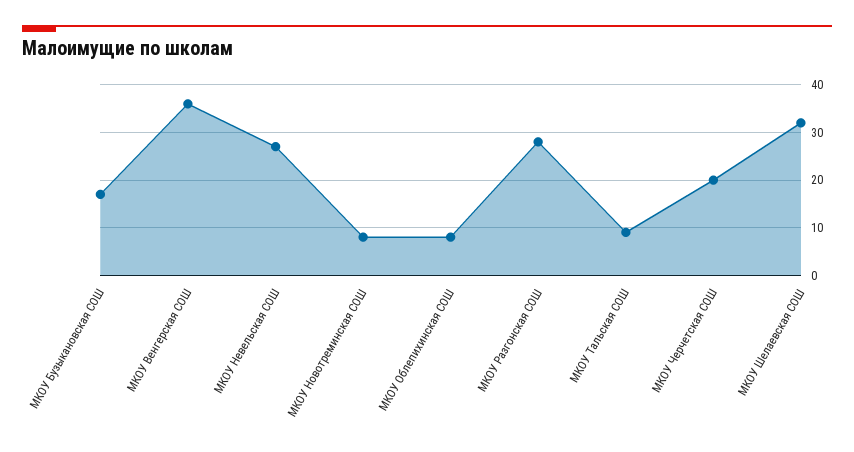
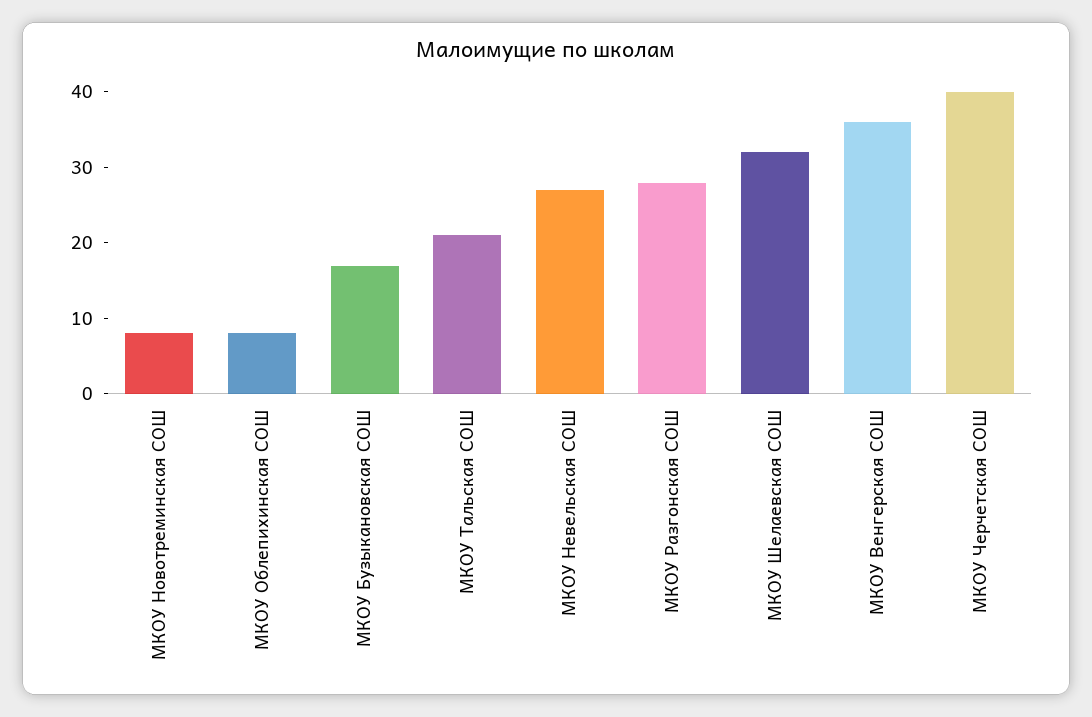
МКОУ Тальская СОШ: 10 -> 20
МКОУ Черчетская СОШ: 20 -> 40

